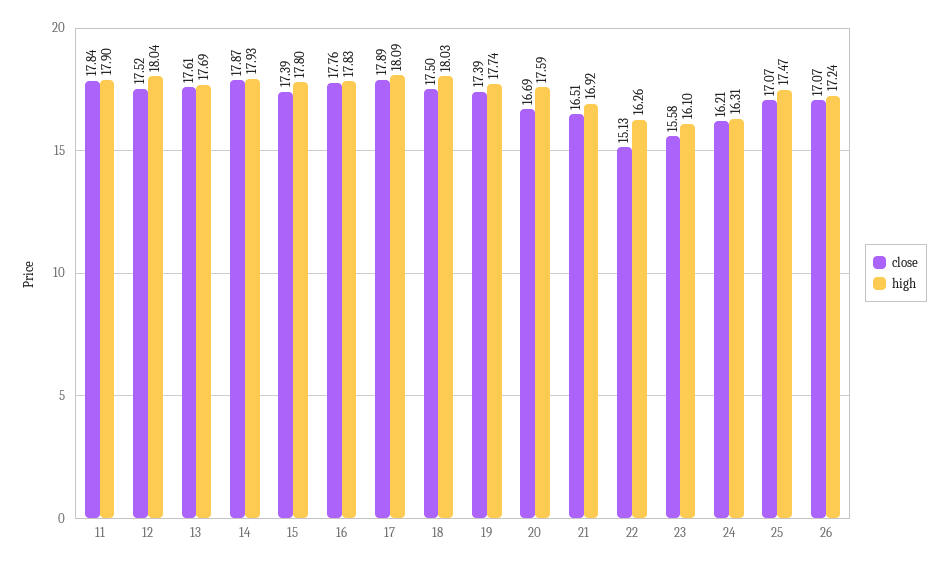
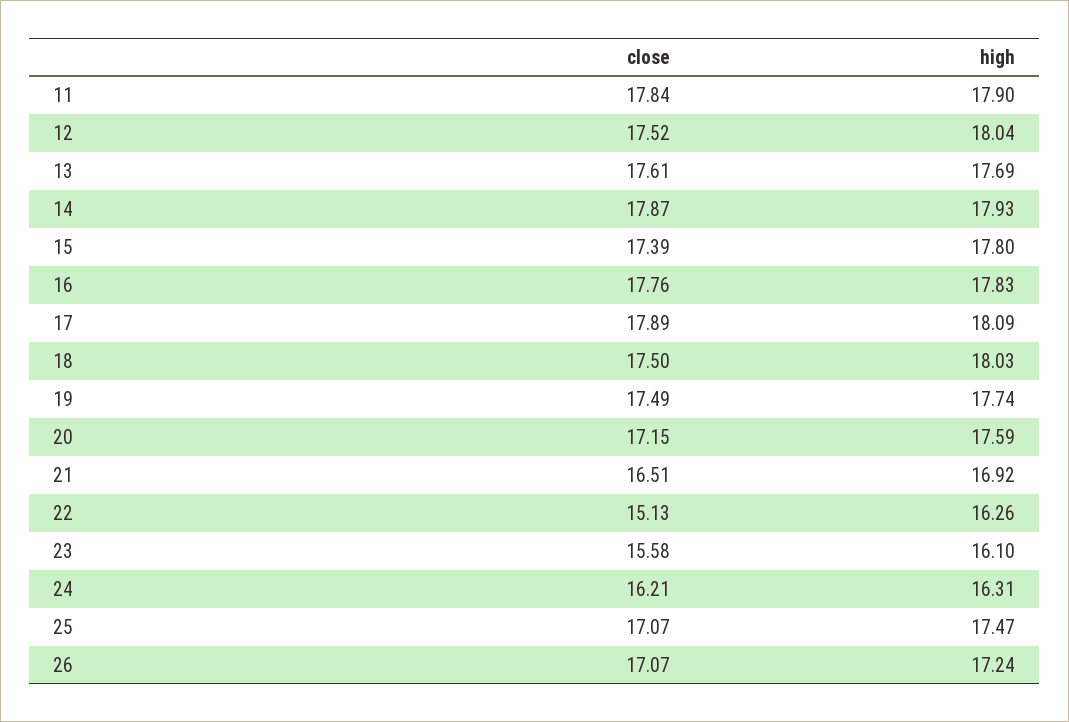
close, 19: 17.39 -> 17.49
close, 20: 16.69 -> 17.15

